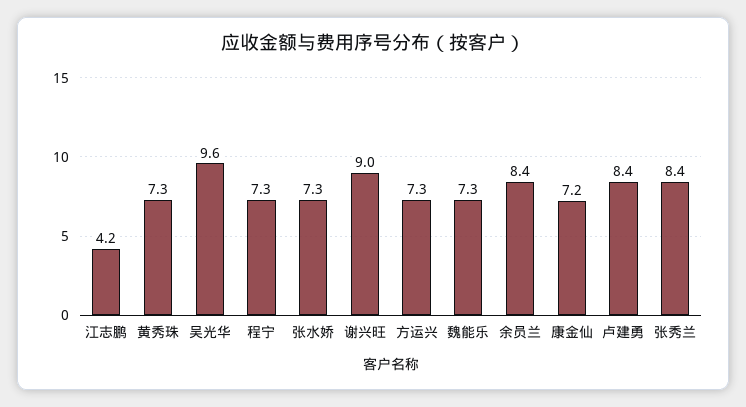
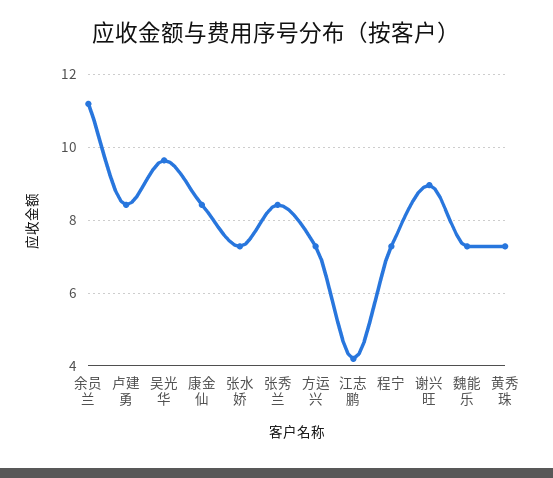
余员兰: 8.4 -> 11.2
康金仙: 7.2 -> 8.4

